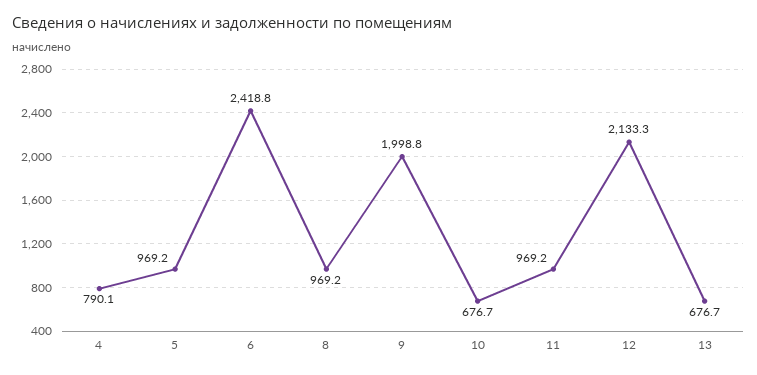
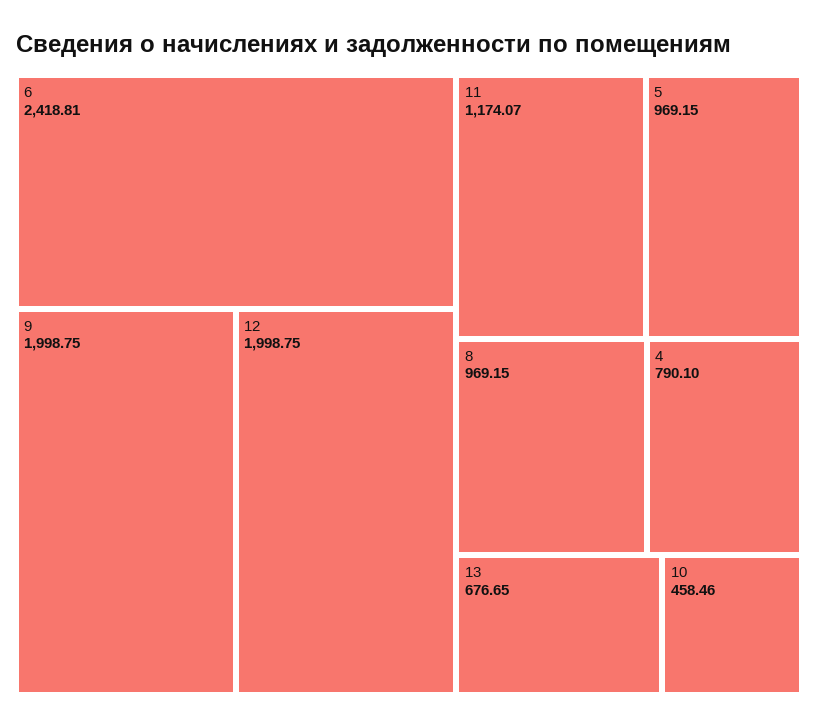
10: 676.7 -> 458.46
11: 969.2 -> 1174.07
12: 2133.3 -> 1998.75

